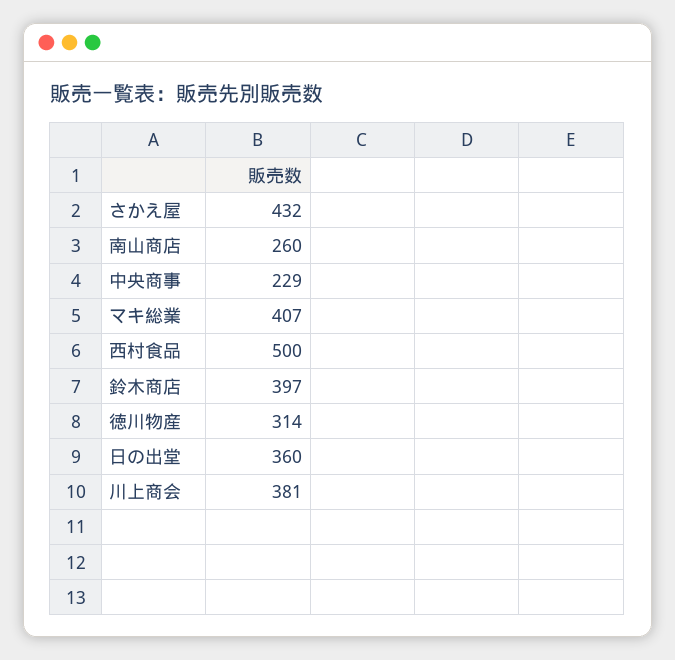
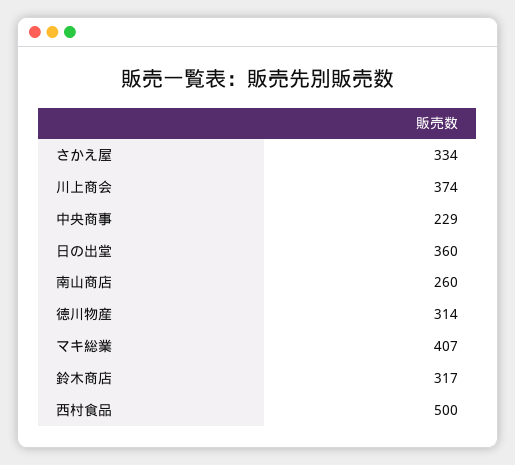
さかえ屋: 432 -> 334
鈴木商店: 397 -> 317
川上商会: 381 -> 374

